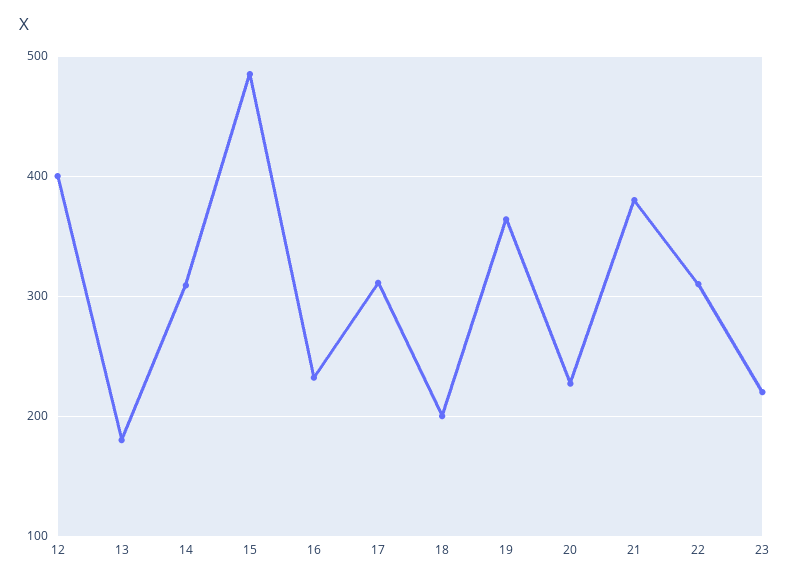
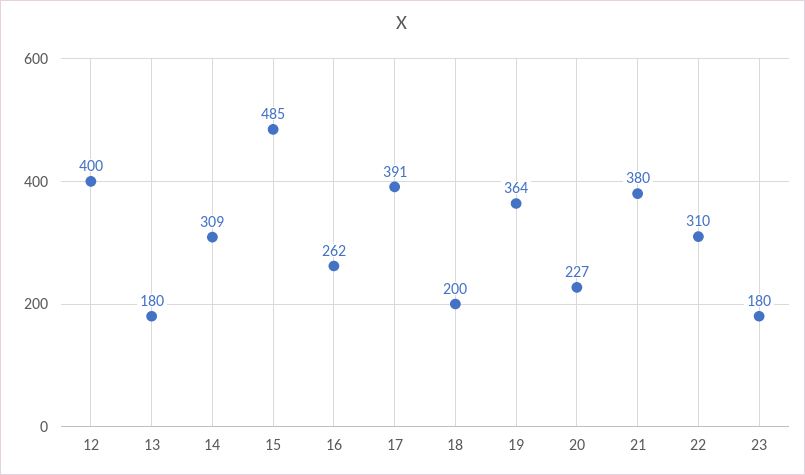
16: 230 -> 262
17: 310 -> 391
23: 220 -> 180

